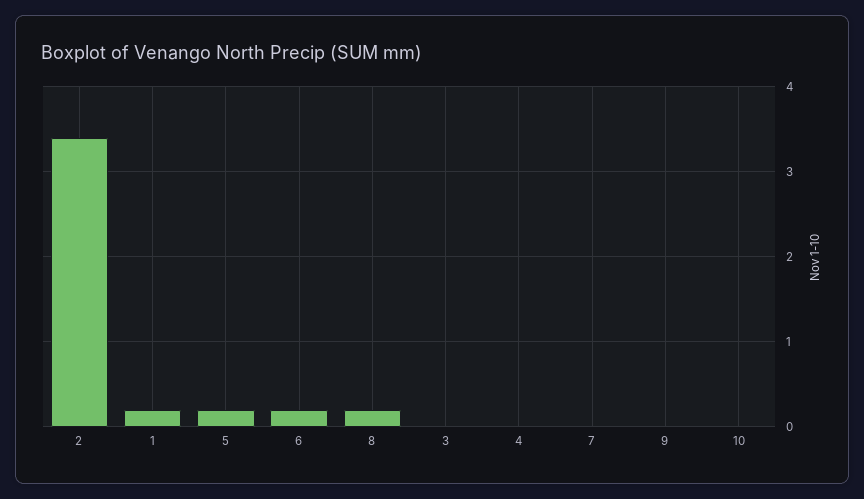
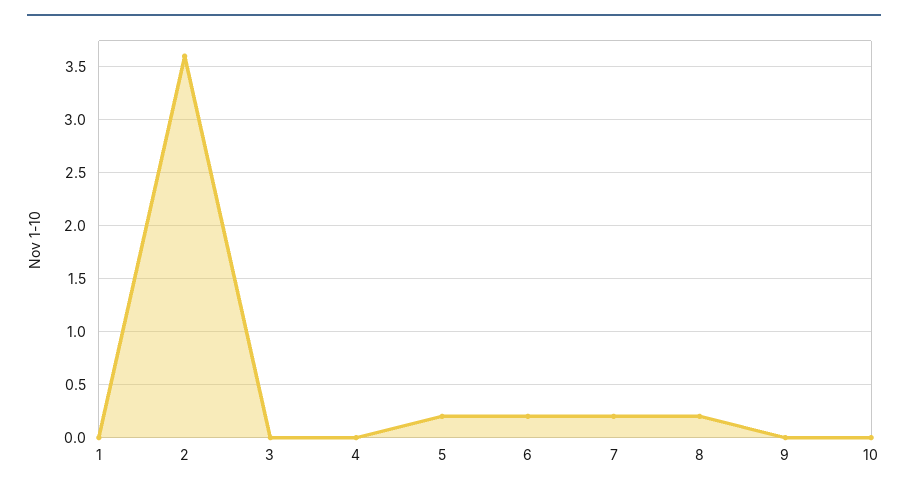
2: 3.4 -> 3.6
1: 0.2 -> 0
7: 0 -> 0.2

